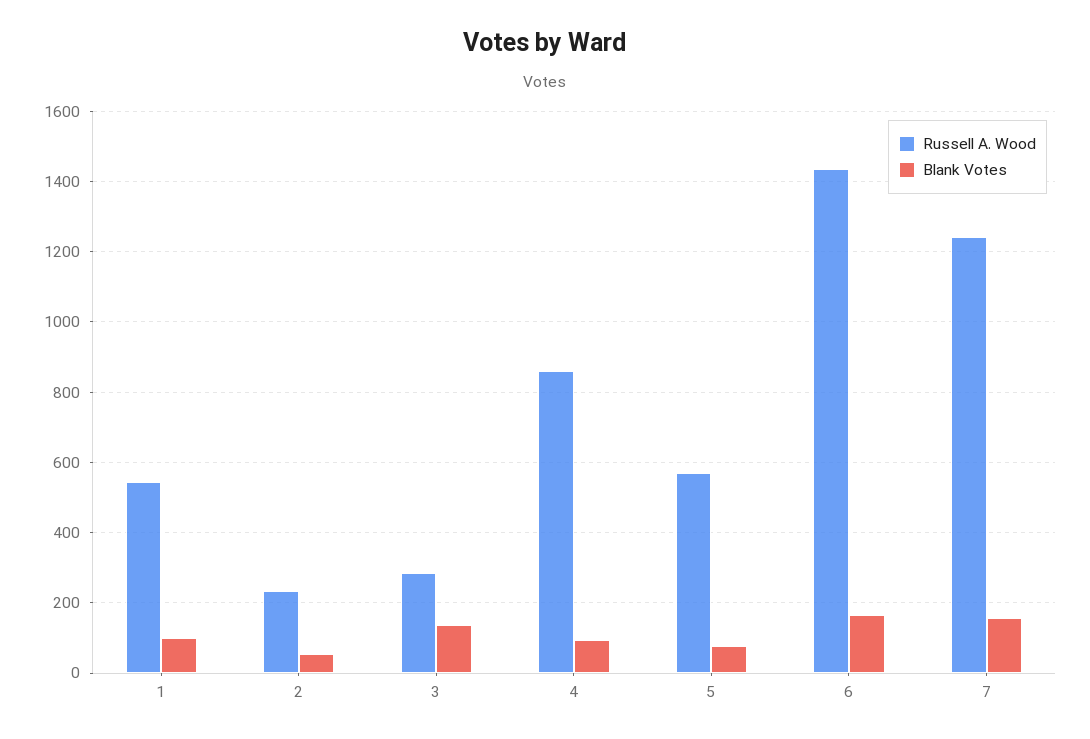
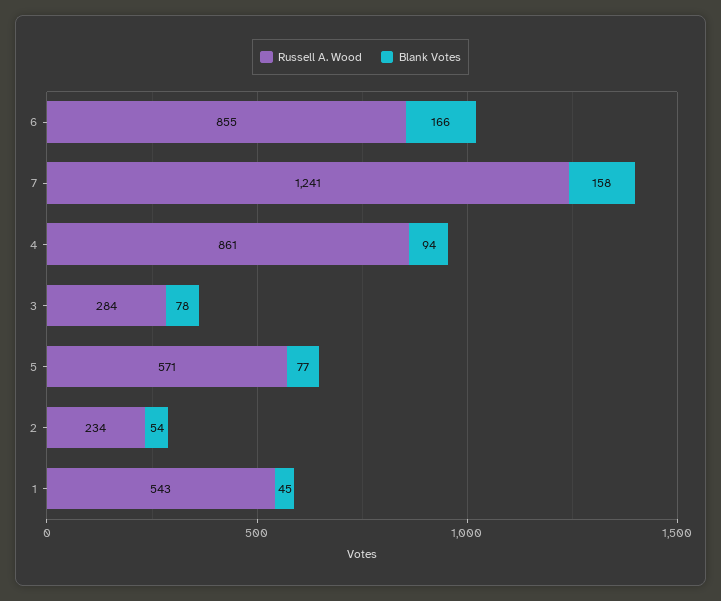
Blank Votes, 1: 100 -> 45
Blank Votes, 3: 140 -> 78
Russell A. Wood, 6: 1440 -> 855

